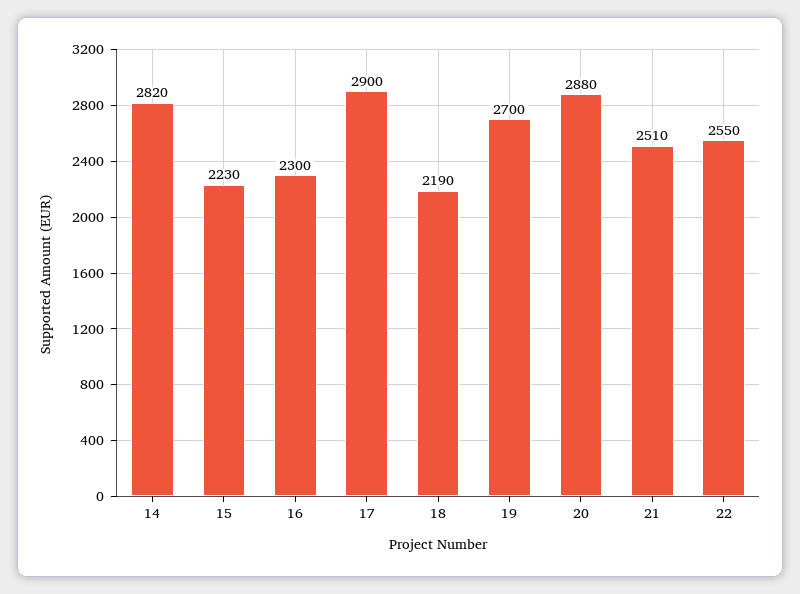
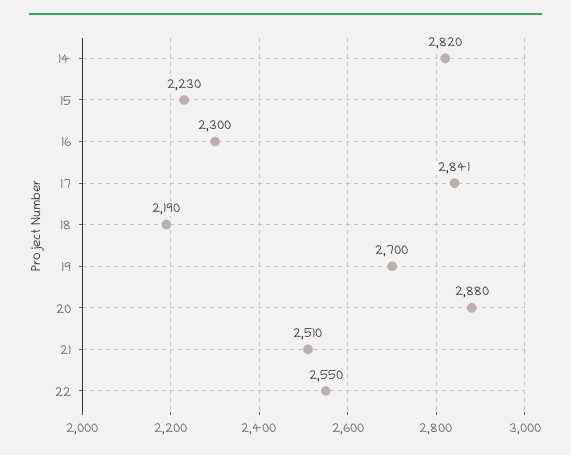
17: 2900 -> 2841

